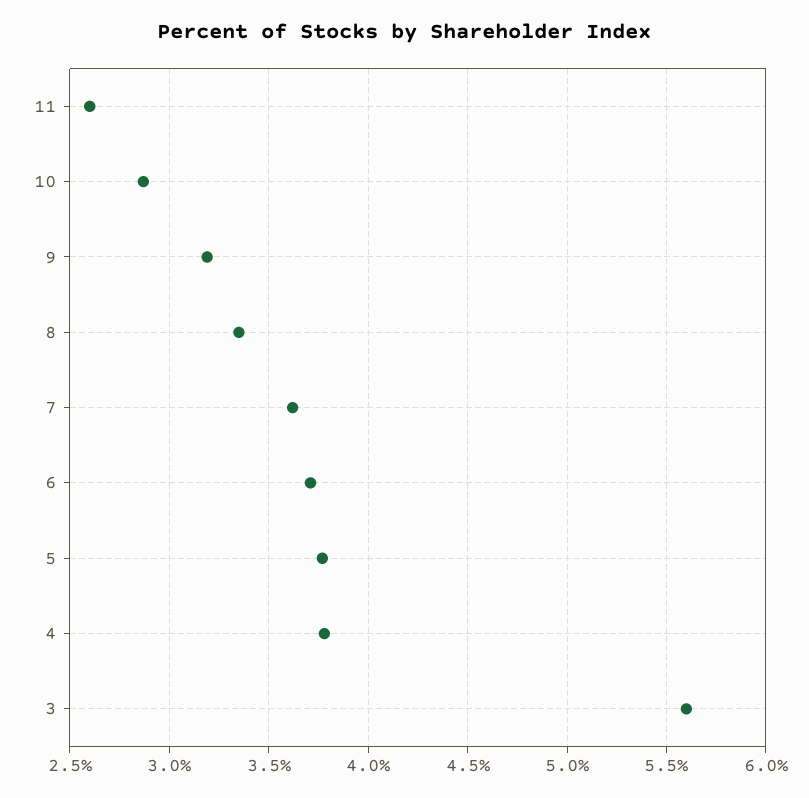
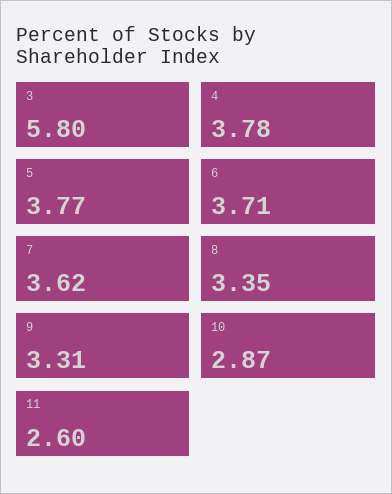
9: 3.2 -> 3.31
3: 5.6 -> 5.8

